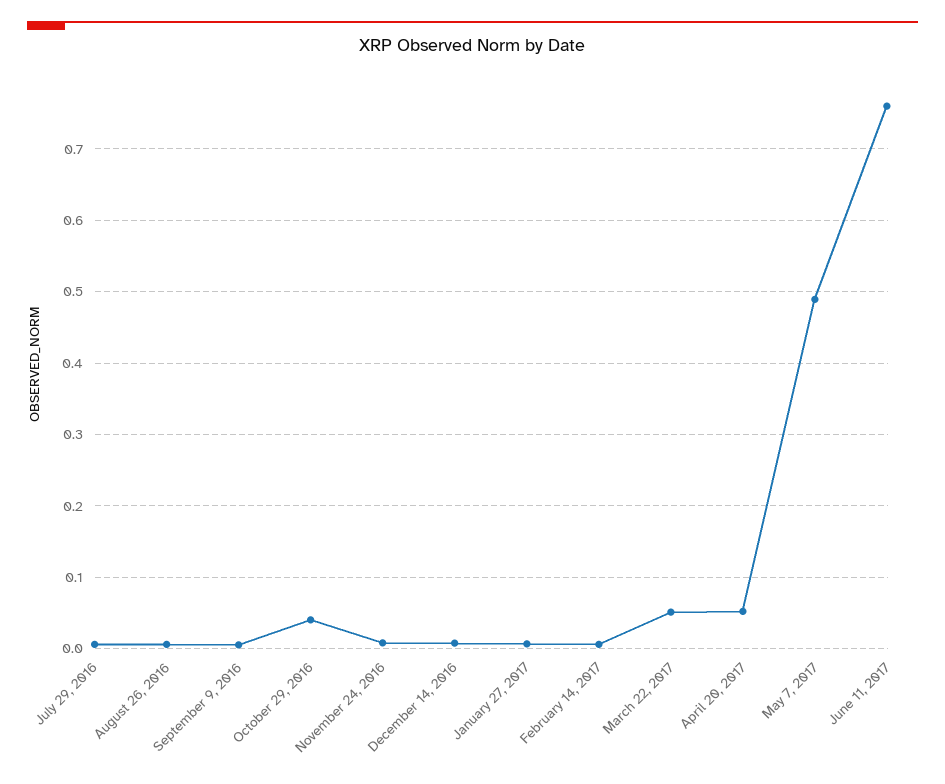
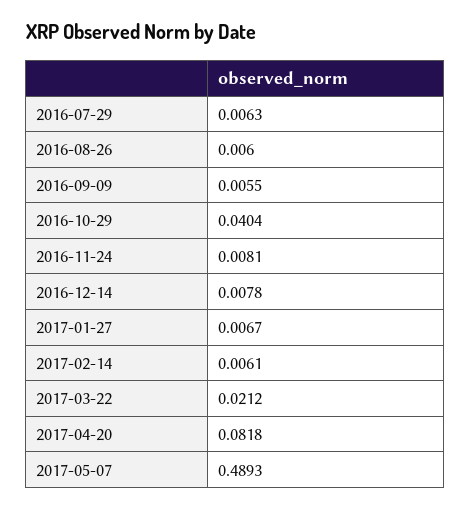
March 22, 2017: 0.05 -> 0.0212
April 20, 2017: 0.05 -> 0.0818
June 11, 2017: 0.76 -> none

